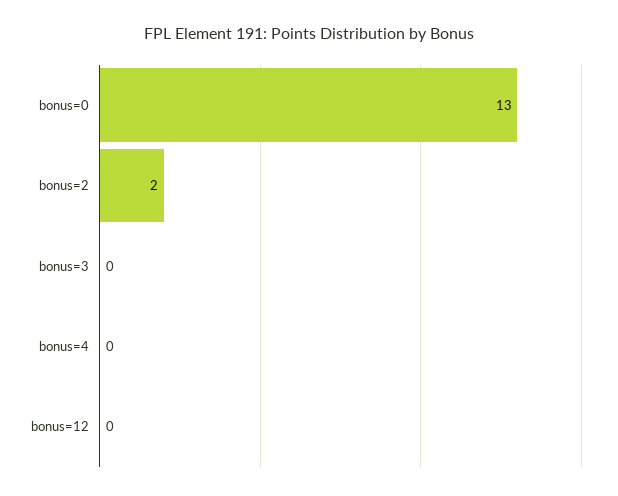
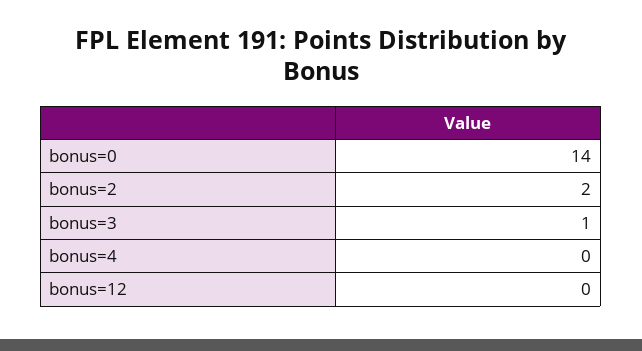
bonus=0: 13 -> 14
bonus=3: 0 -> 1

